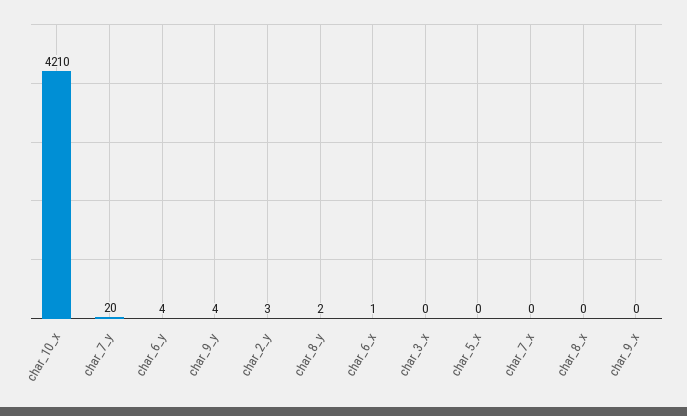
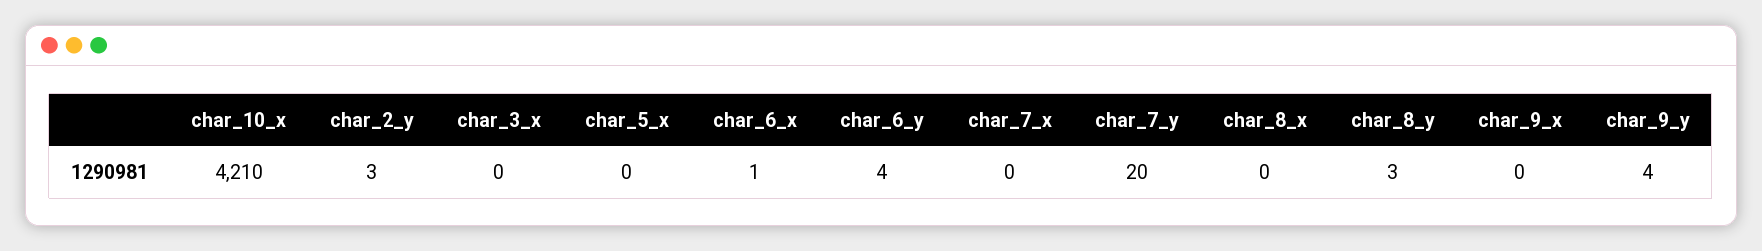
char_8_y: 2 -> 3

